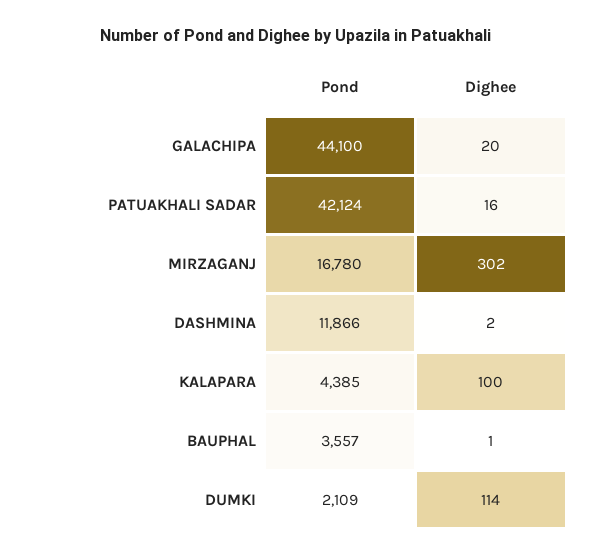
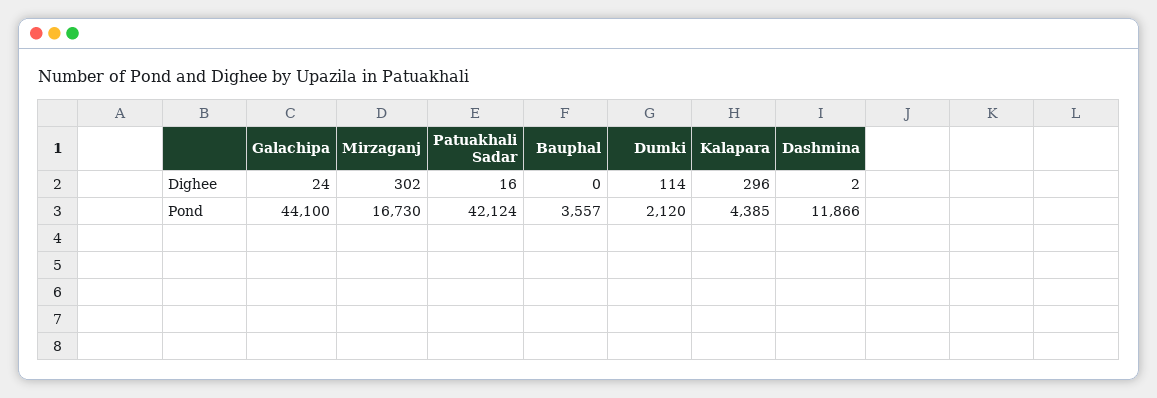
Dighee, GALACHIPA: 20 -> 24
Pond, MIRZAGANJ: 16780 -> 16730
Dighee, KALAPARA: 100 -> 296
Dighee, BAUPHAL: 1 -> 0
Pond, DUMKI: 2109 -> 2120

